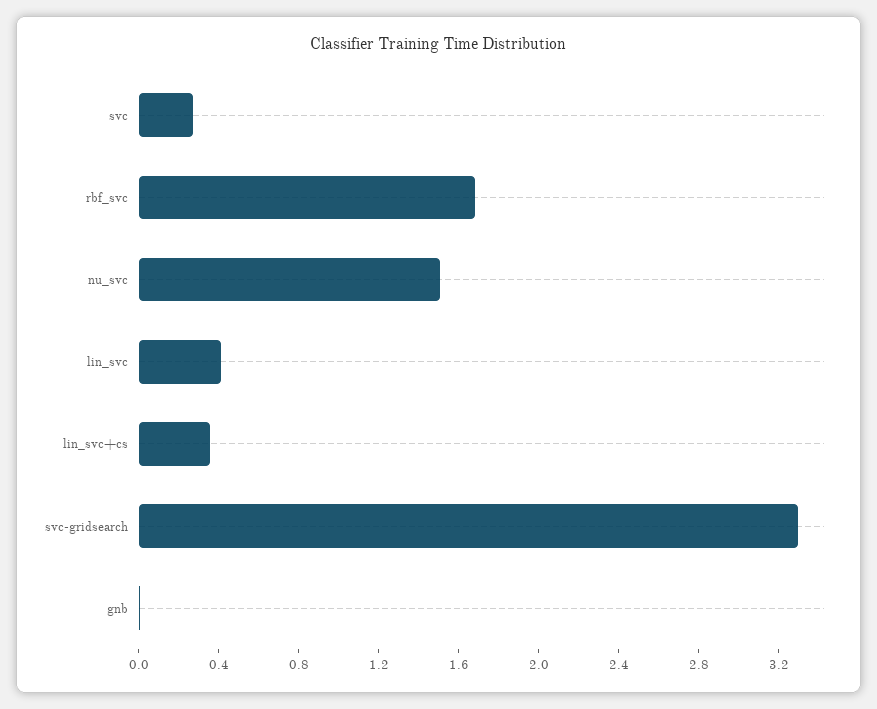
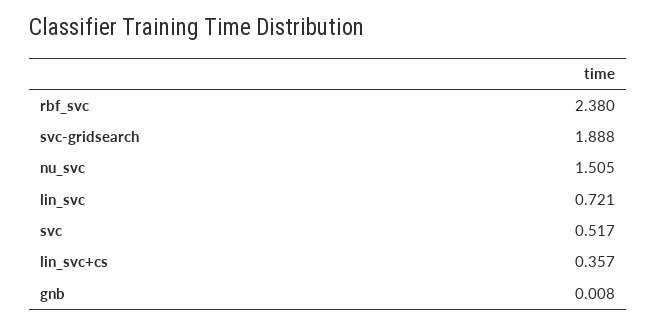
svc: 0.3 -> 0.517
rbf_svc: 1.7 -> 2.38
lin_svc: 0.4 -> 0.721
svc-gridsearch: 3.3 -> 1.888

